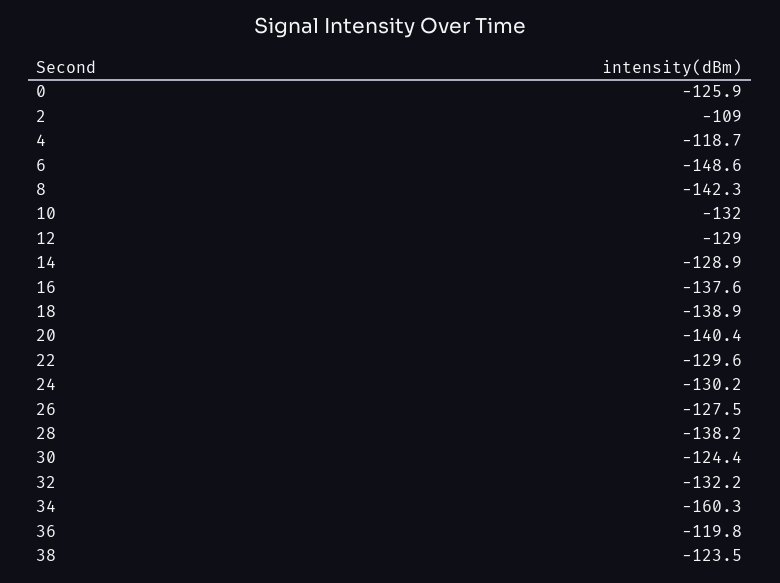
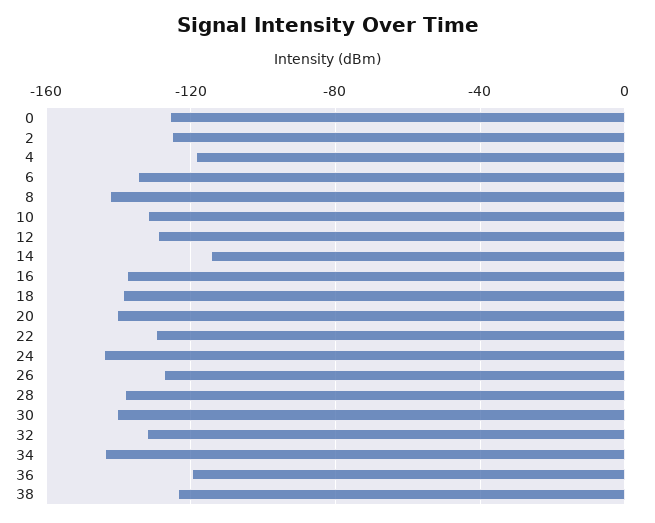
2: -109 -> -125
6: -148.6 -> -135
14: -128.9 -> -115
24: -130.2 -> -145
30: -124.4 -> -140
34: -160.3 -> -145

